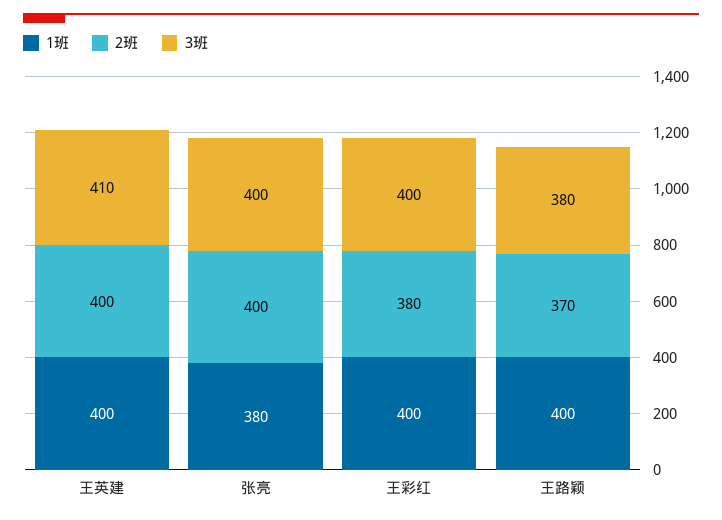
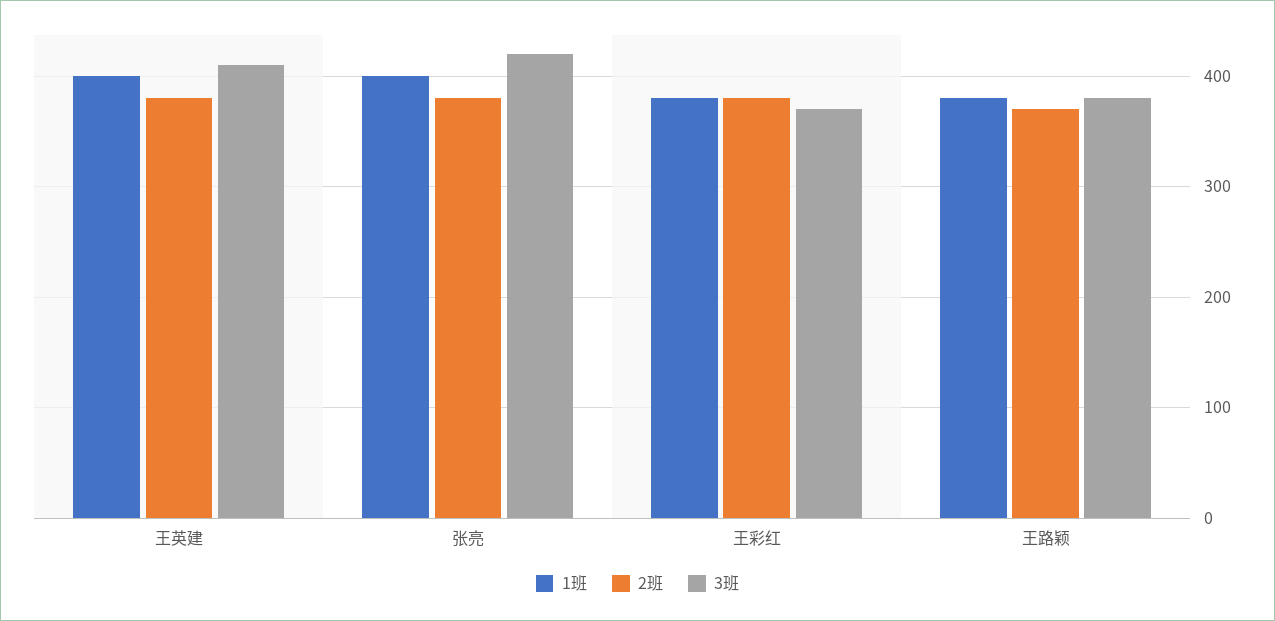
2班, 王英建: 400 -> 380
1班, 张亮: 380 -> 400
2班, 张亮: 400 -> 380
3班, 张亮: 400 -> 420
1班, 王彩红: 400 -> 380
3班, 王彩红: 400 -> 370
1班, 王路颖: 400 -> 380

